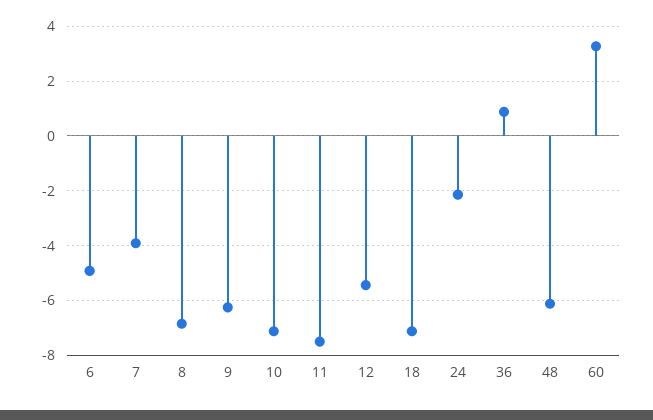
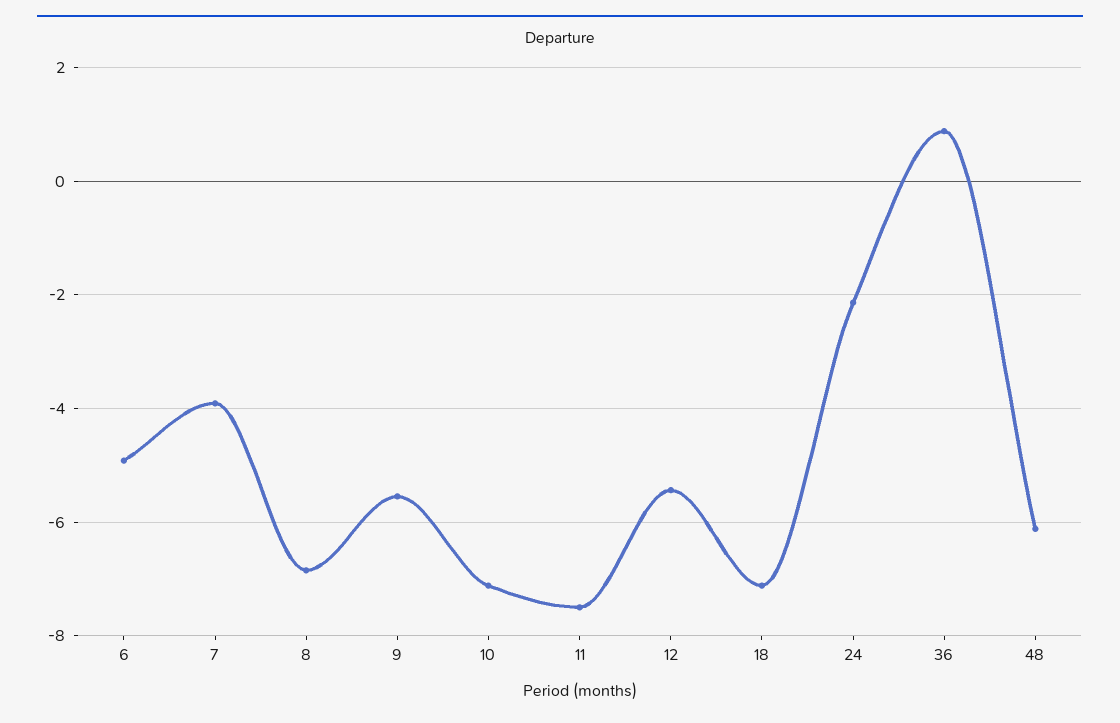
9: -6.25 -> -5.6
60: 3.25 -> none

